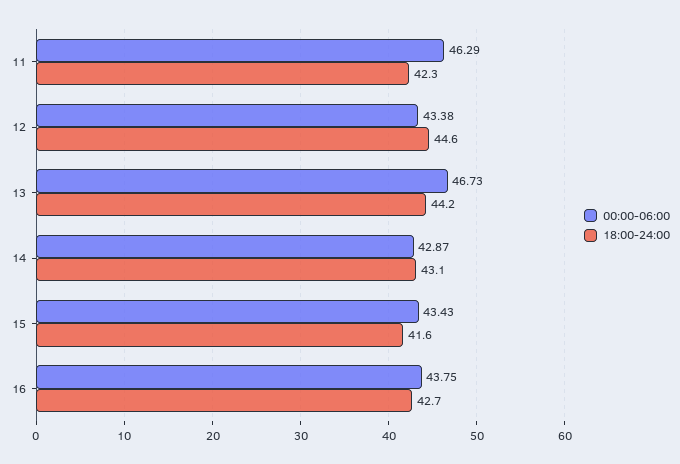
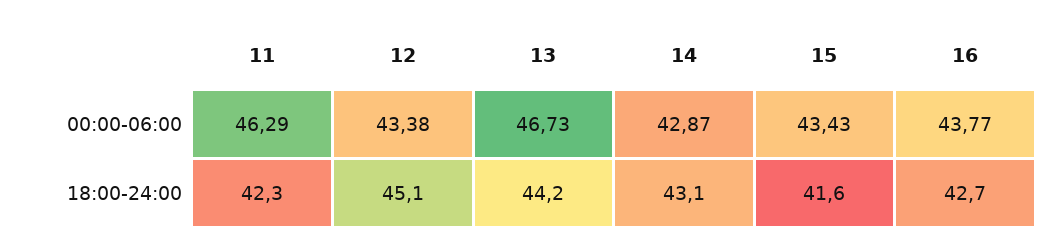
18:00-24:00, 12: 44.6 -> 45.1
00:00-06:00, 16: 43.75 -> 43.77

